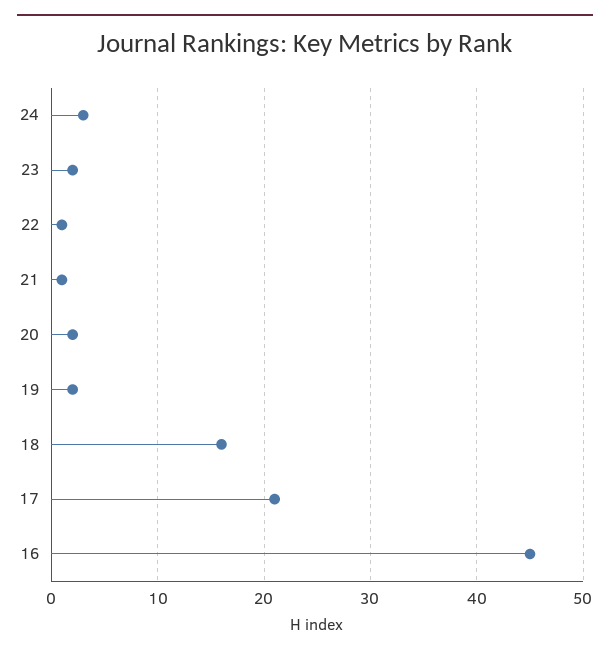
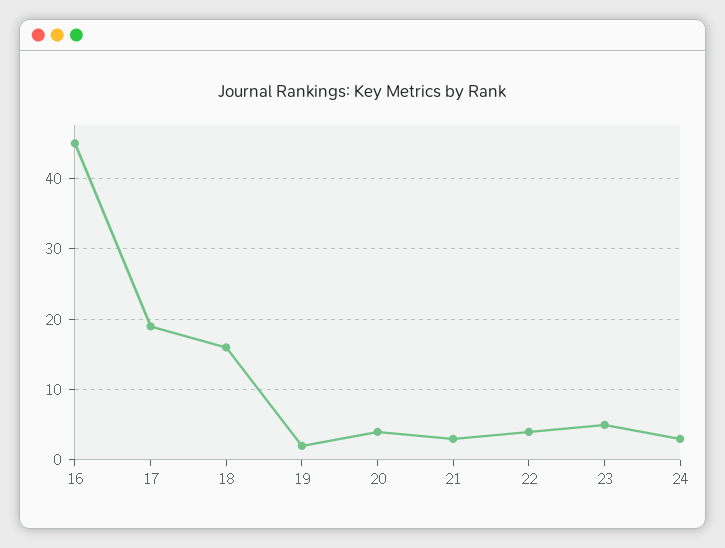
23: 2 -> 5
22: 1 -> 4
21: 1 -> 3
20: 2 -> 4
17: 21 -> 19

